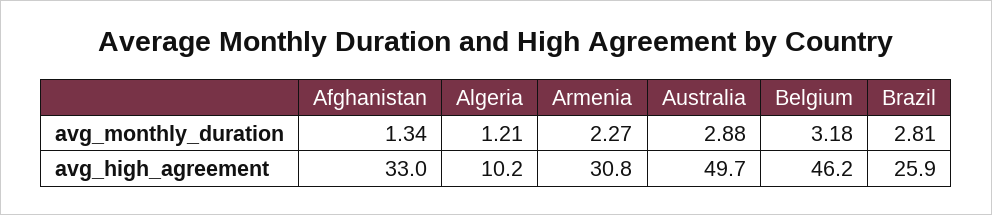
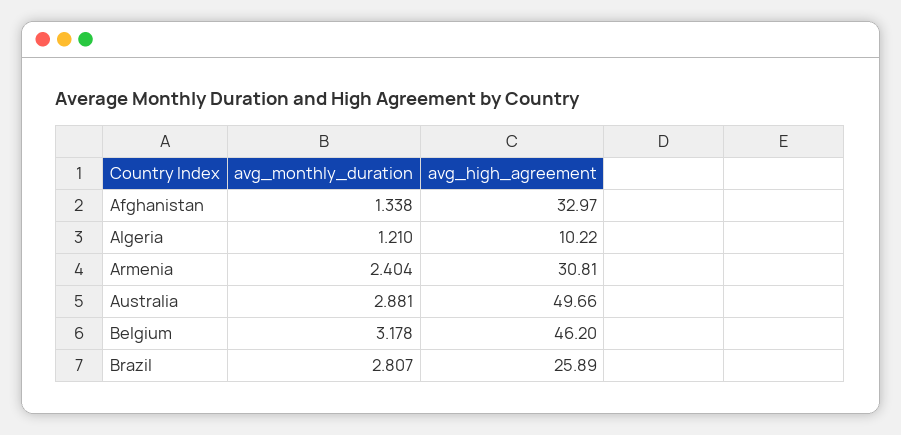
Armenia, avg_monthly_duration: 2.27 -> 2.404

